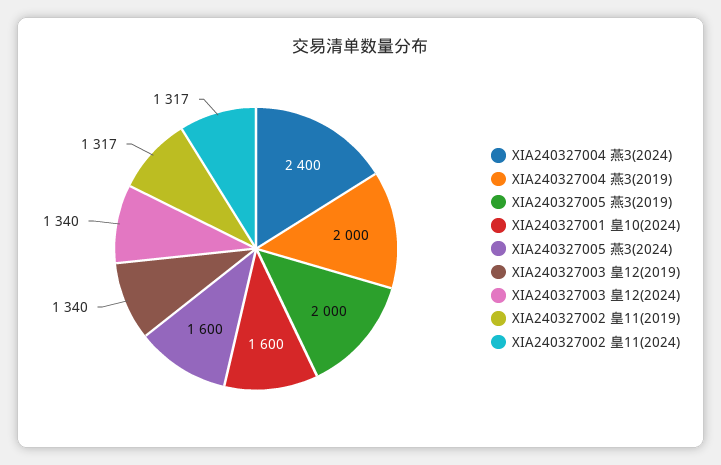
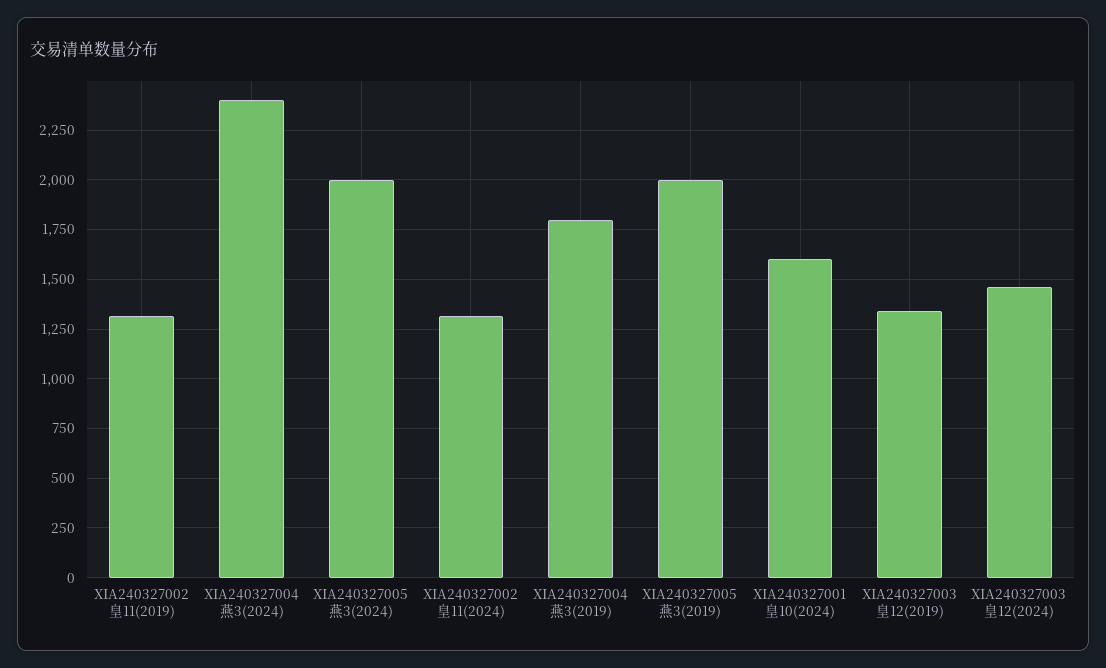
XIA240327004 燕3(2019): 2000 -> 1800
XIA240327005 燕3(2024): 1600 -> 2000
XIA240327003 皇12(2024): 1340 -> 1450

